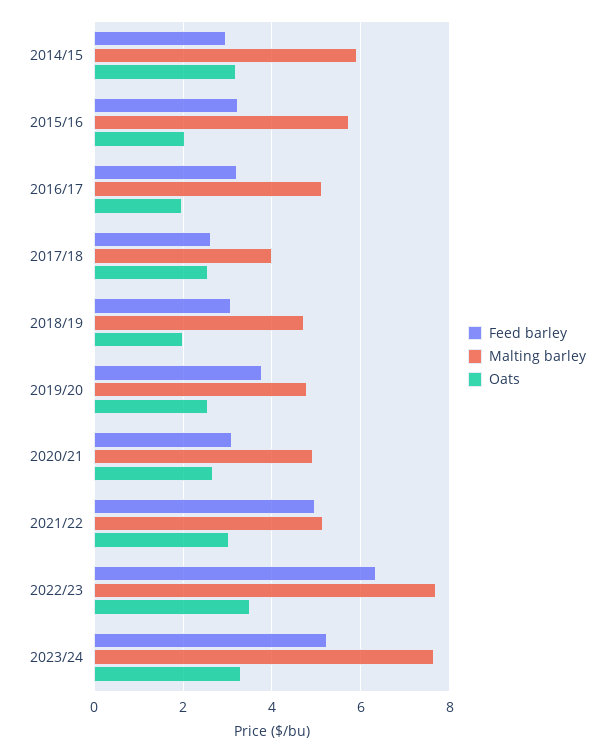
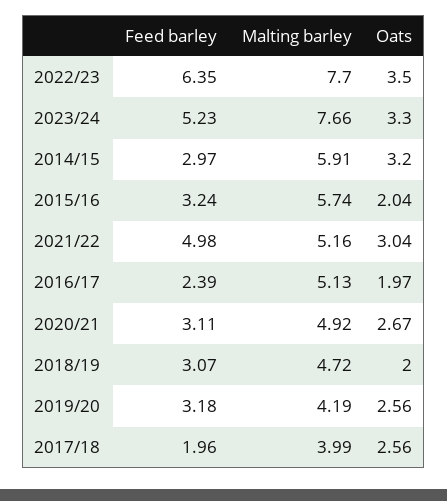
Feed barley, 2016/17: 3.2 -> 2.39
Feed barley, 2017/18: 2.6 -> 1.96
Feed barley, 2019/20: 3.8 -> 3.18
Malting barley, 2019/20: 4.8 -> 4.19

